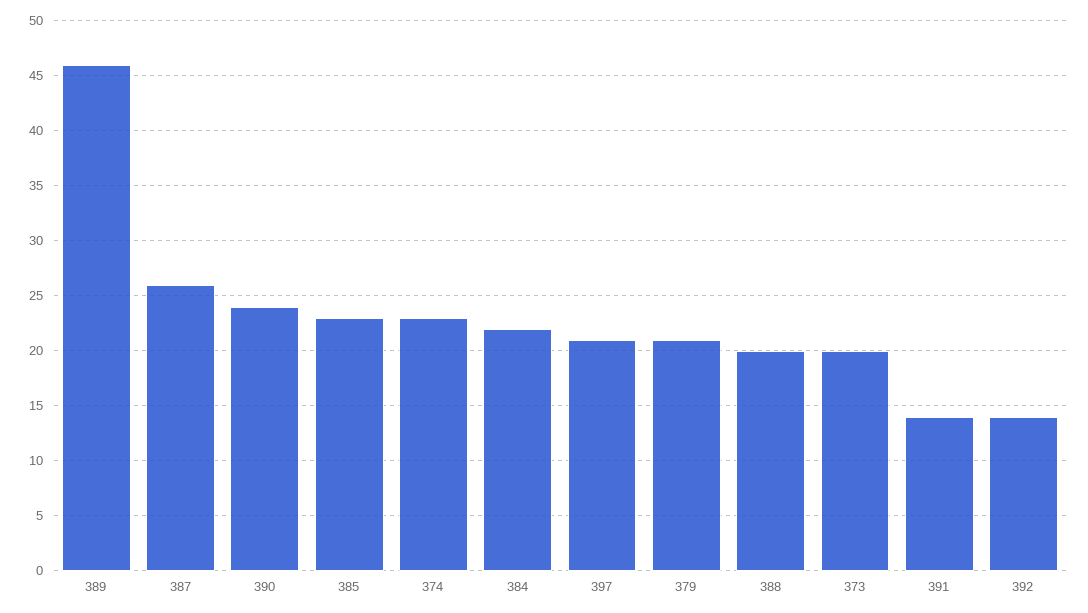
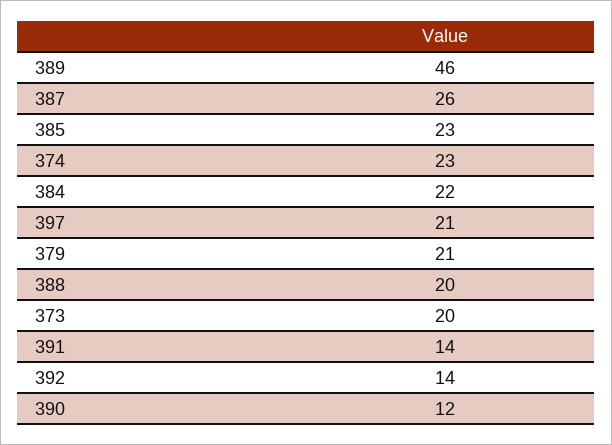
390: 24 -> 12

